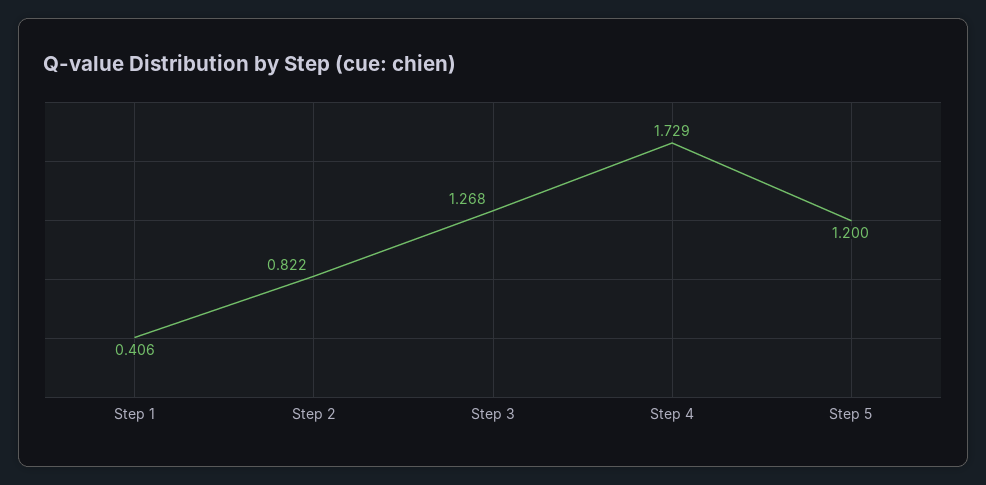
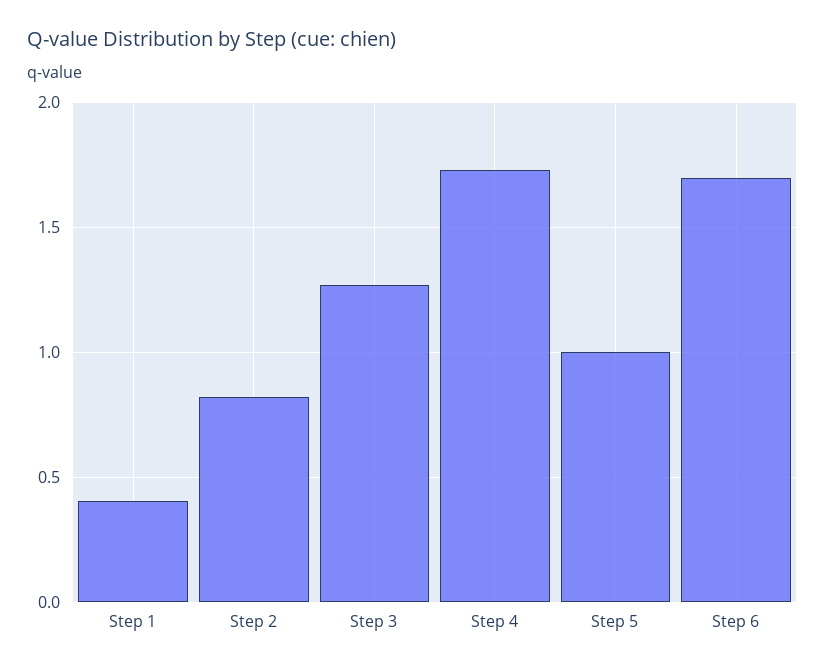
Step 5: 1.2 -> 1
Step 6: none -> 1.7

